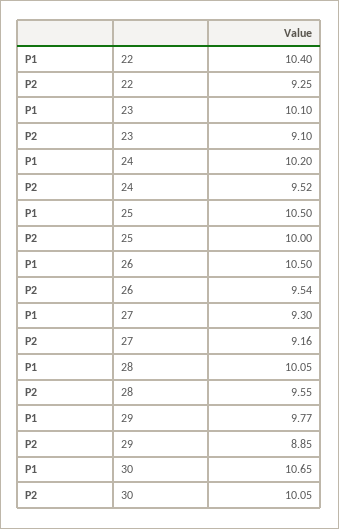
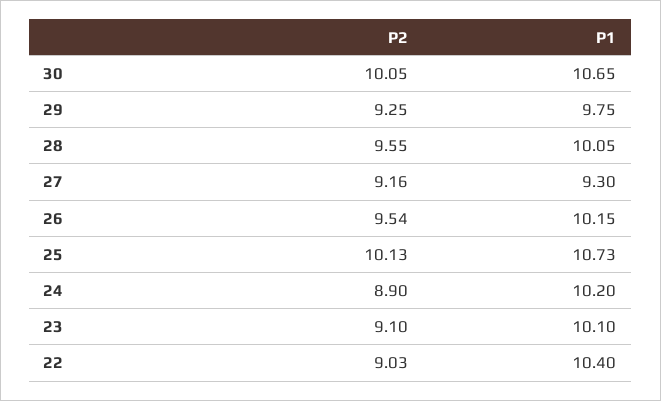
P2, 22: 9.25 -> 9.03
P2, 24: 9.52 -> 8.9
P1, 25: 10.5 -> 10.73
P2, 25: 10 -> 10.13
P1, 26: 10.5 -> 10.15
P1, 29: 9.77 -> 9.75
P2, 29: 8.85 -> 9.25

